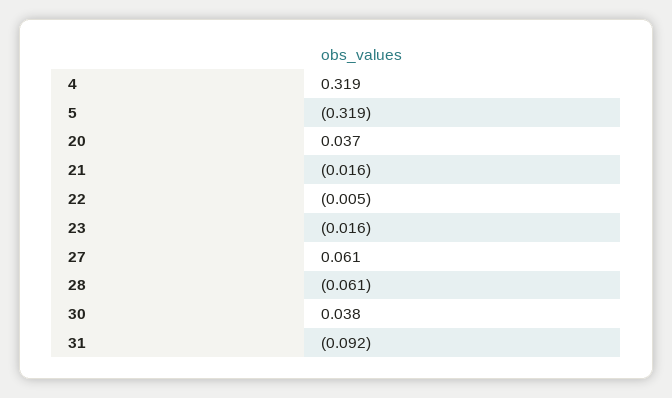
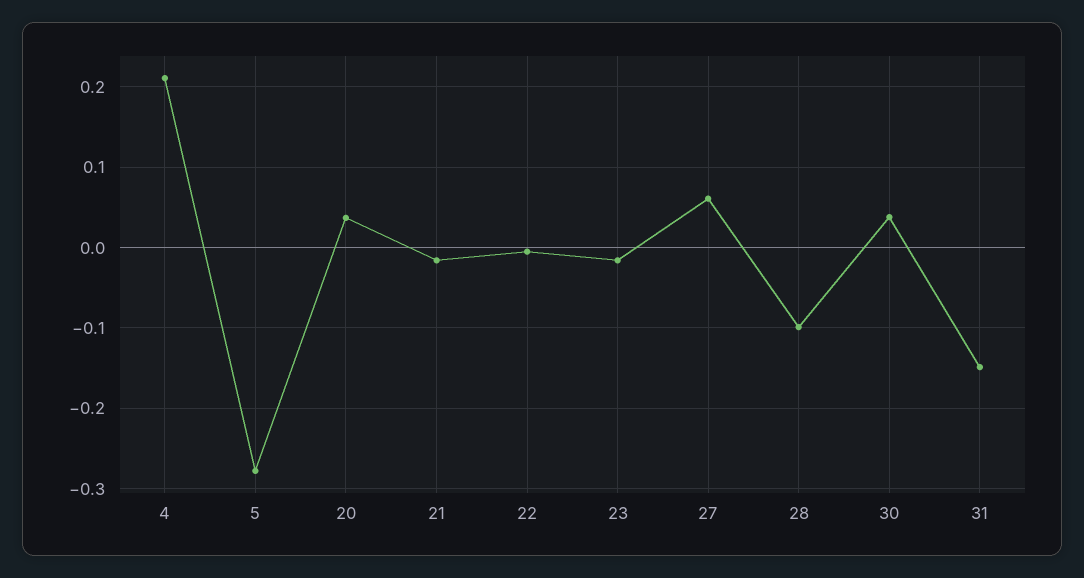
4: 0.319 -> 0.21
5: -0.319 -> -0.28
28: -0.061 -> -0.1
31: -0.092 -> -0.15

